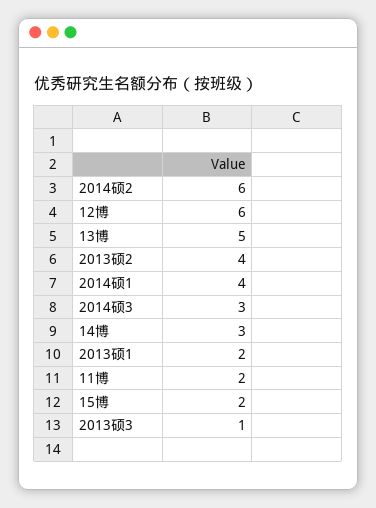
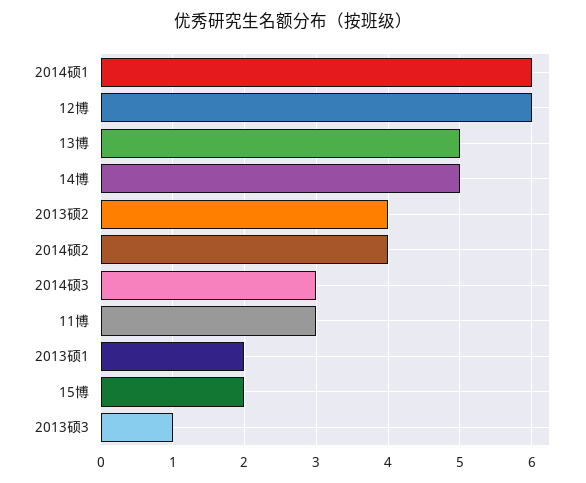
2014硕2: 6 -> 4
2014硕1: 4 -> 6
14博: 3 -> 5
11博: 2 -> 3

